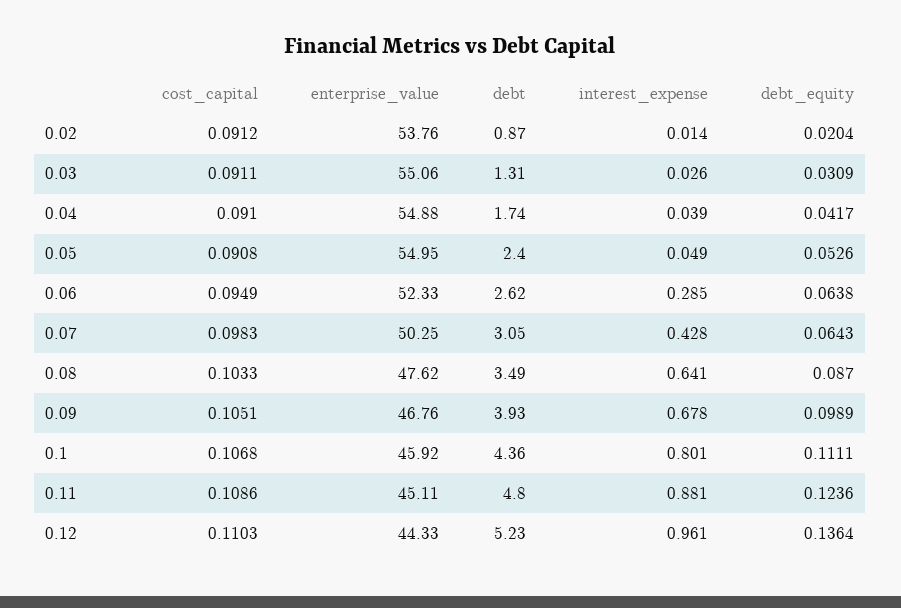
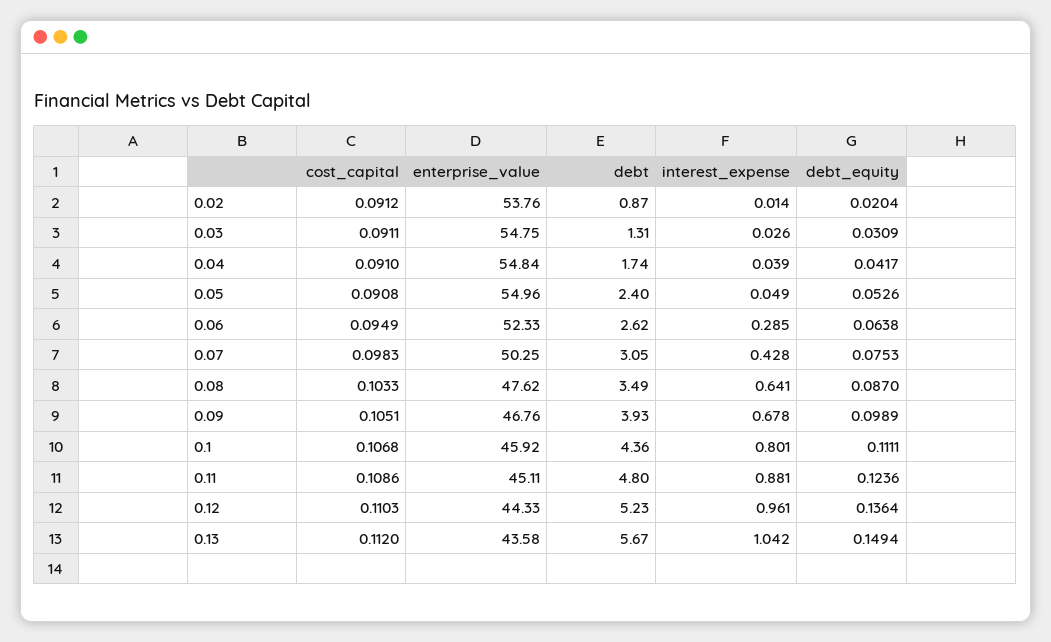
enterprise_value, 0.03: 55.06 -> 54.75
enterprise_value, 0.04: 54.88 -> 54.84
enterprise_value, 0.05: 54.95 -> 54.96
debt_equity, 0.07: 0.0643 -> 0.0753
cost_capital, 0.13: none -> 0.112
enterprise_value, 0.13: none -> 43.58
debt, 0.13: none -> 5.67
interest_expense, 0.13: none -> 1.042
debt_equity, 0.13: none -> 0.1494

